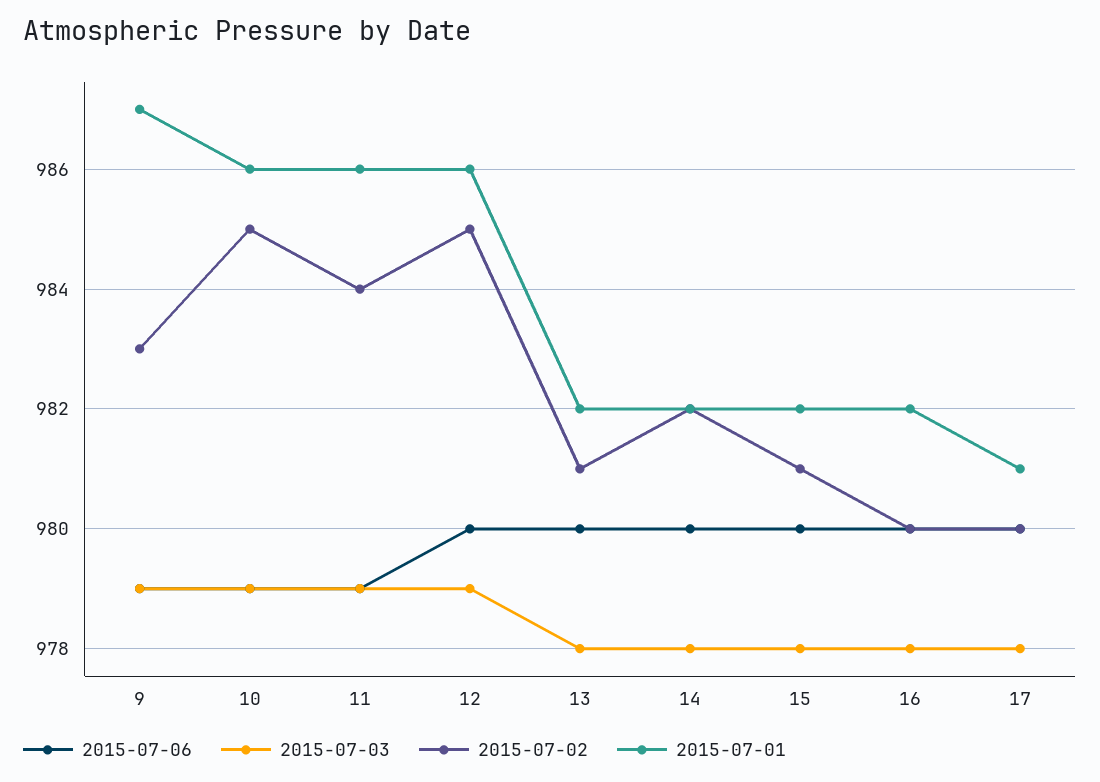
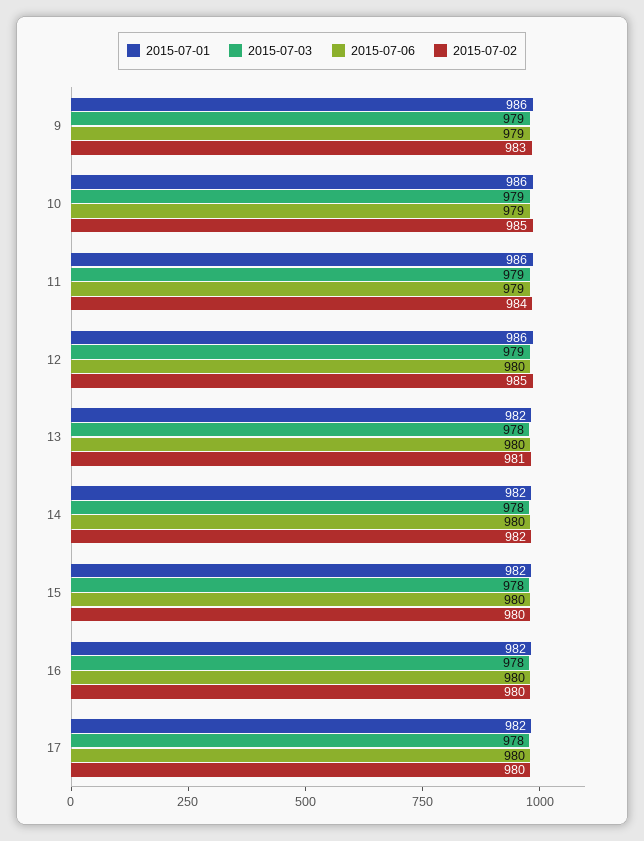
2015-07-01, 9: 987 -> 986
2015-07-02, 15: 981 -> 980
2015-07-01, 17: 981 -> 982

